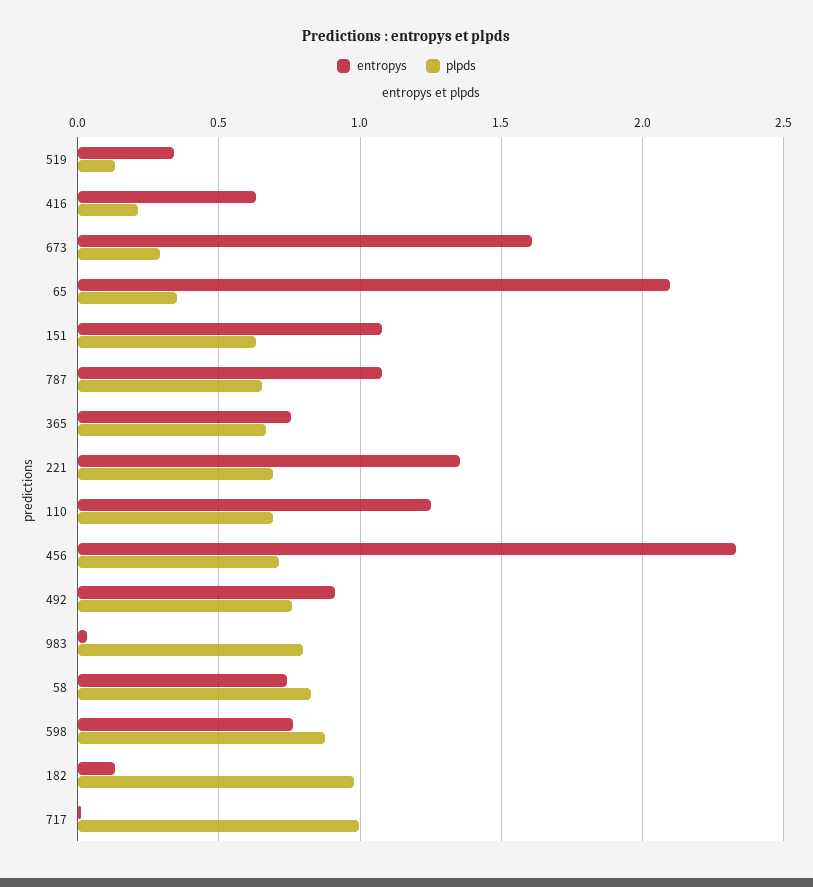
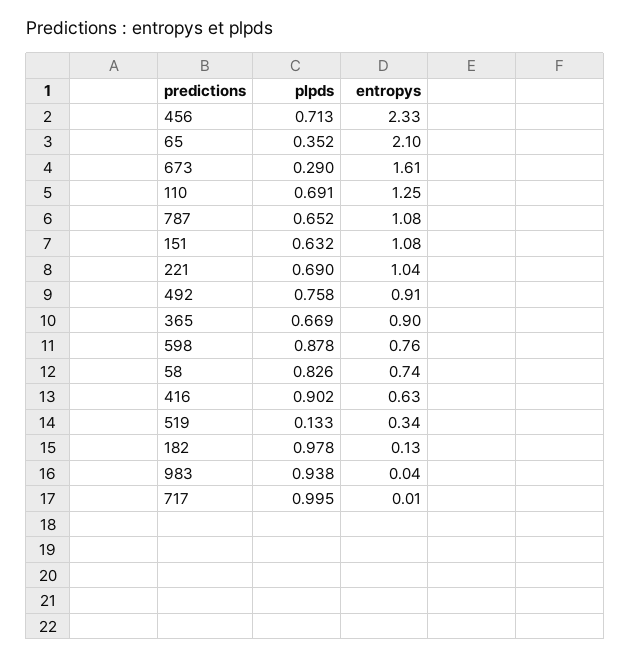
plpds, 416: 0.2 -> 0.902
entropys, 365: 0.75 -> 0.9
entropys, 221: 1.35 -> 1.04
plpds, 983: 0.8 -> 0.938

